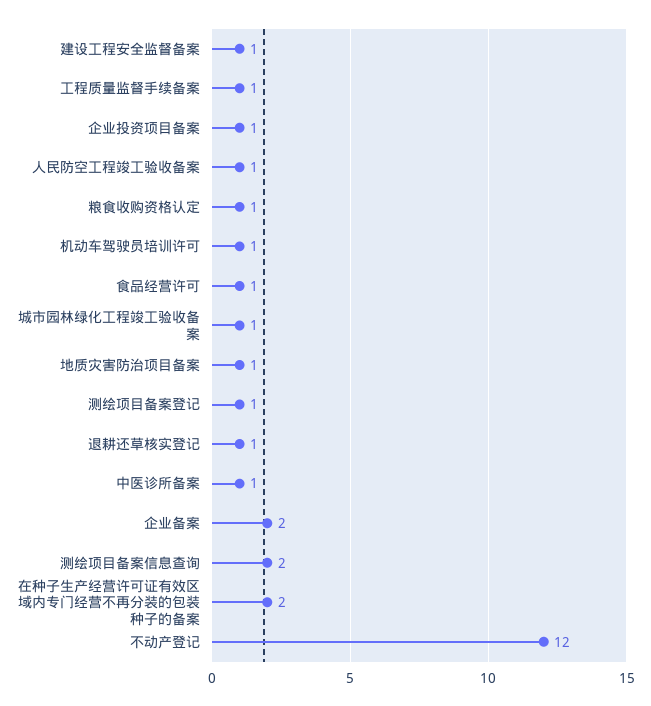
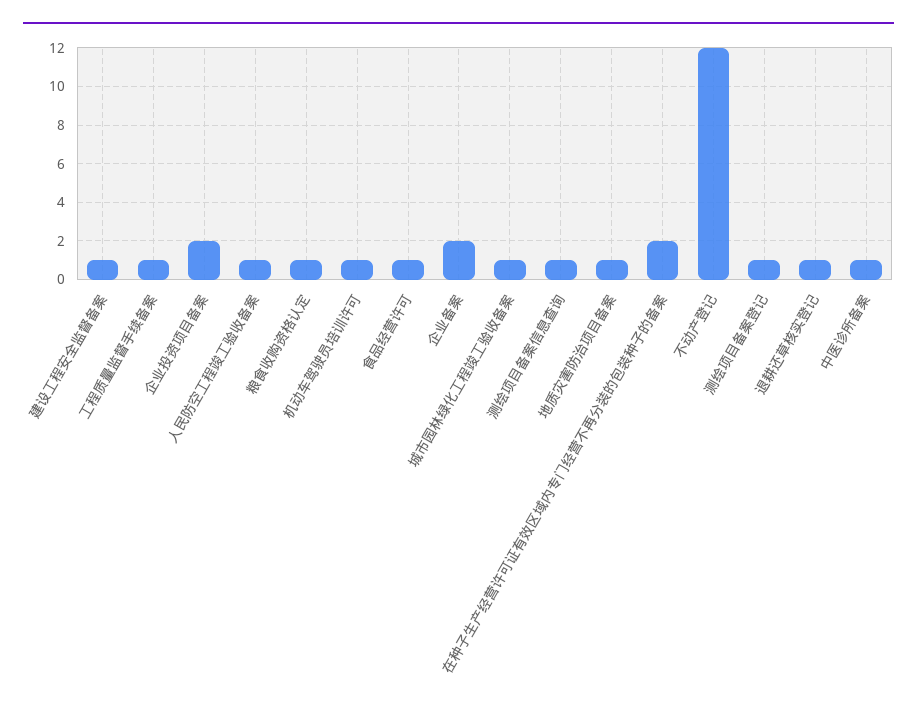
企业投资项目备案: 1 -> 2
测绘项目备案信息查询: 2 -> 1

